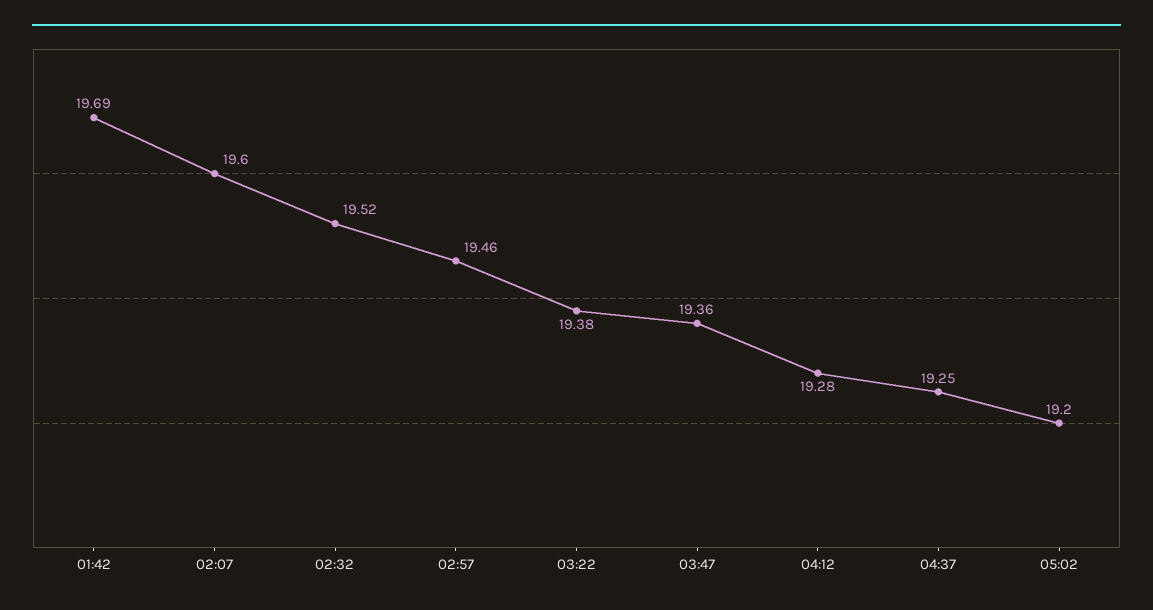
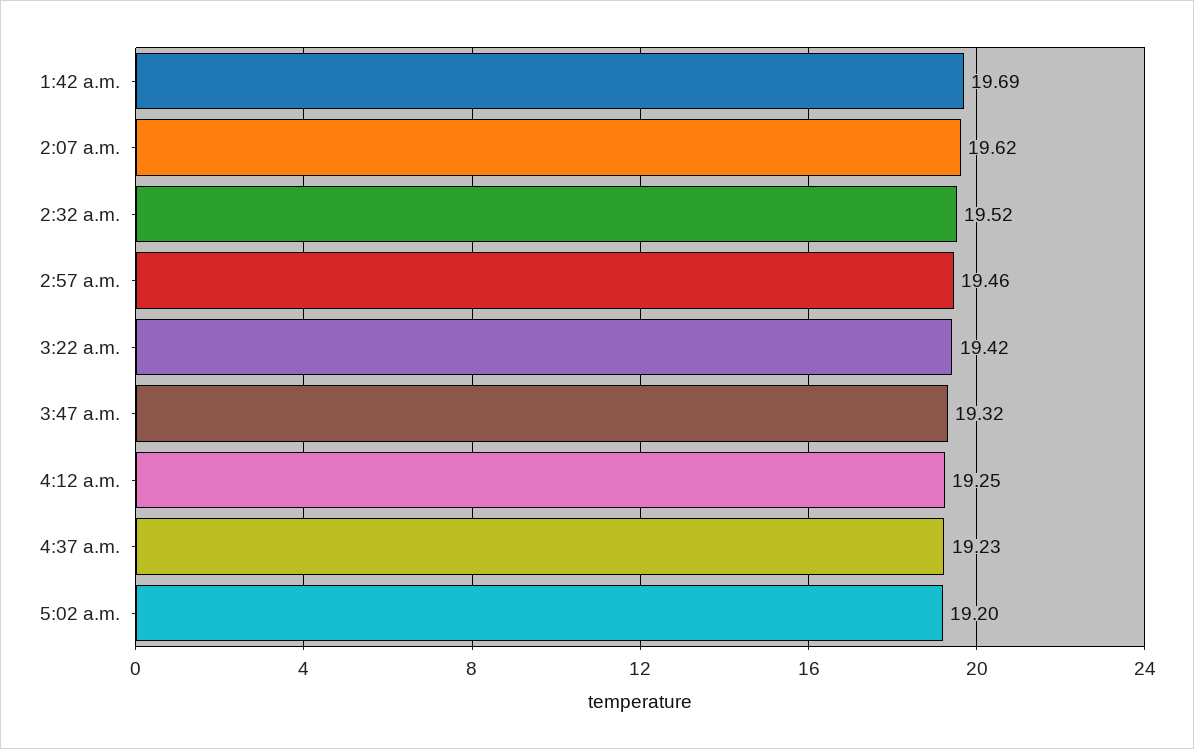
02:07: 19.6 -> 19.62
03:22: 19.38 -> 19.42
03:47: 19.36 -> 19.32
04:12: 19.28 -> 19.25
04:37: 19.25 -> 19.23

